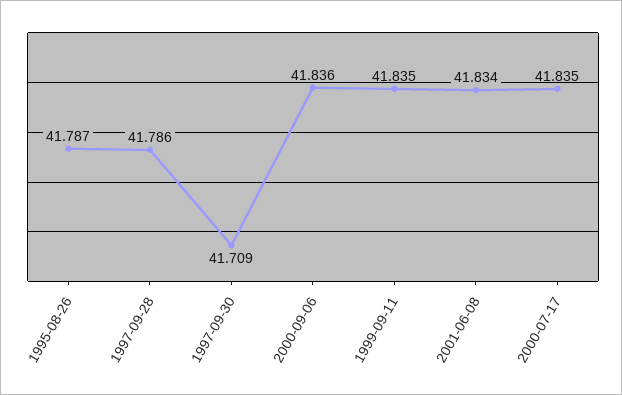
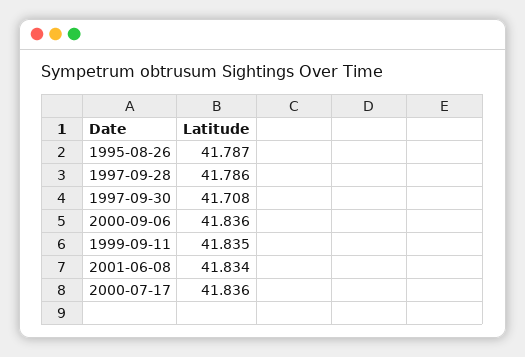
1997-09-30: 41.709 -> 41.708
2000-07-17: 41.835 -> 41.836

